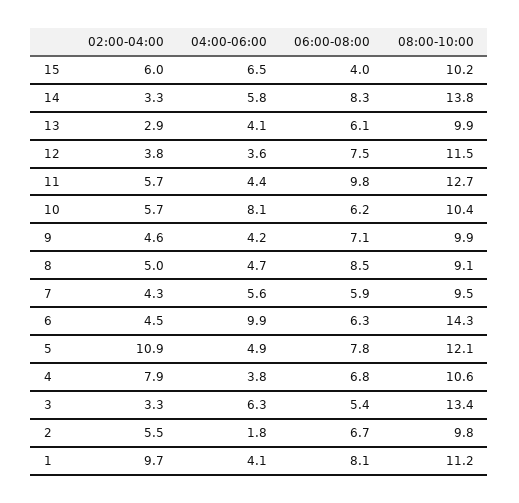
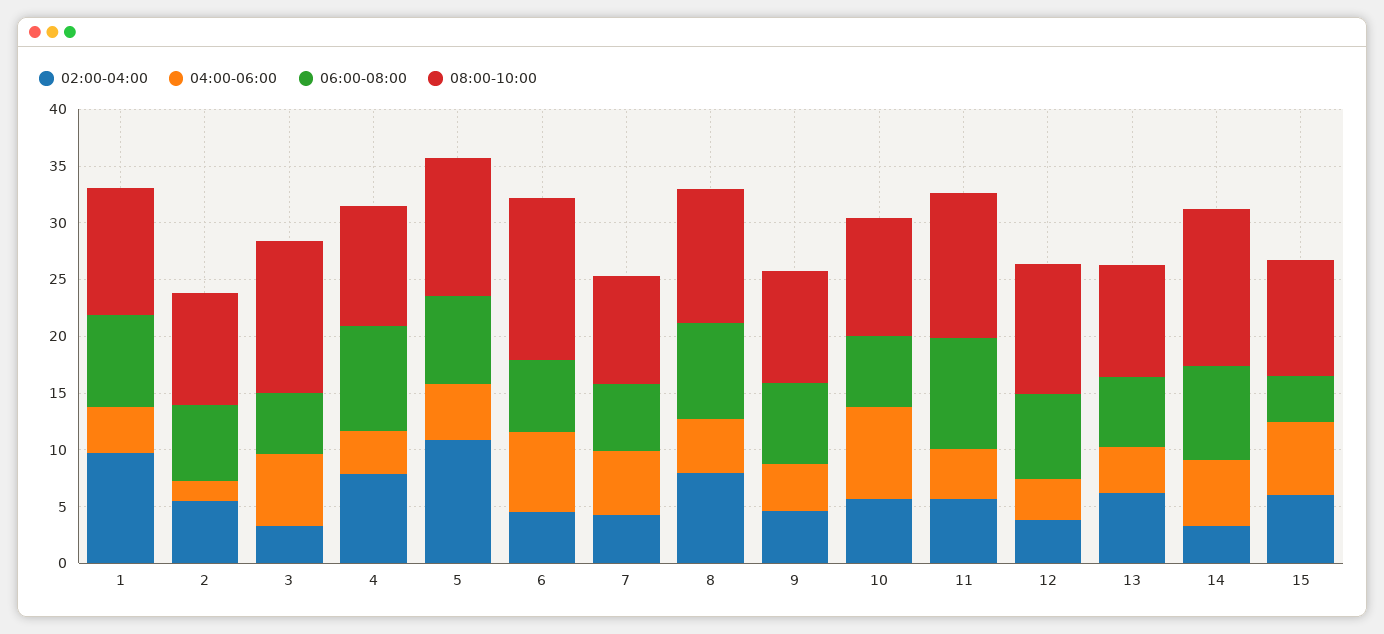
02:00-04:00, 13: 2.9 -> 6
02:00-04:00, 8: 5 -> 8
08:00-10:00, 8: 9.1 -> 12
04:00-06:00, 6: 9.9 -> 7
06:00-08:00, 4: 6.8 -> 9

